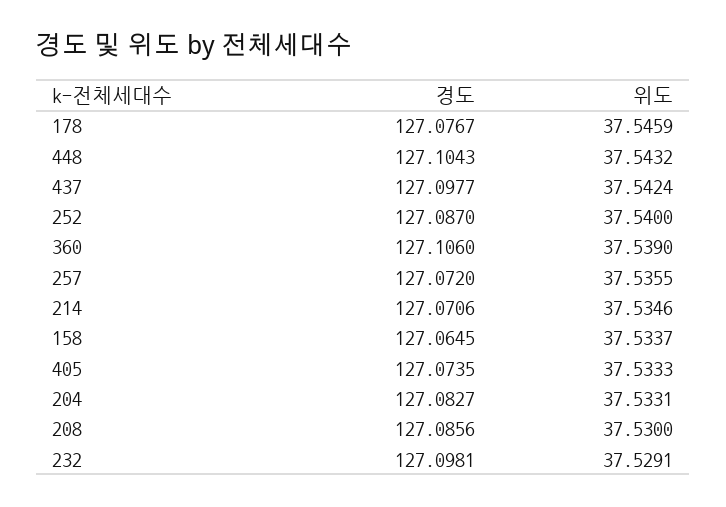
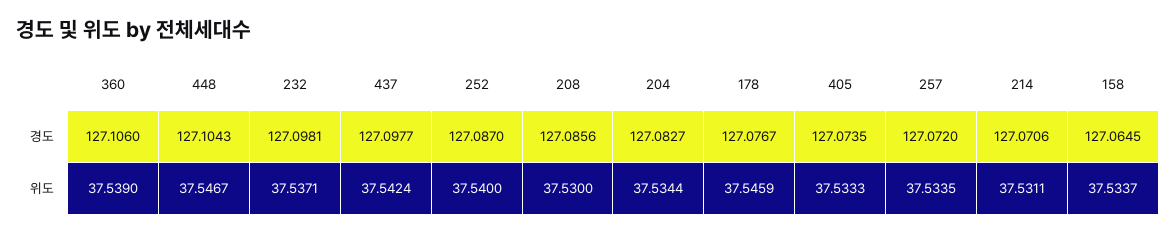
위도, 448: 37.5432 -> 37.5467
위도, 257: 37.5355 -> 37.5335
위도, 214: 37.5346 -> 37.5311
위도, 204: 37.5331 -> 37.5344
위도, 232: 37.5291 -> 37.5371

